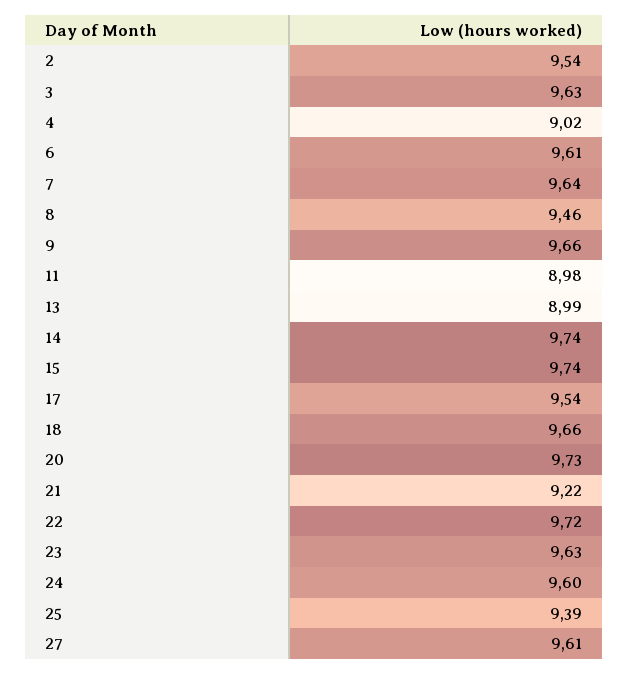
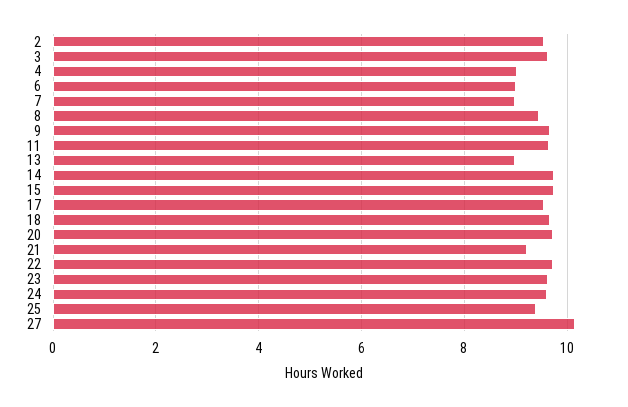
6: 9.61 -> 9
7: 9.64 -> 9
11: 8.98 -> 9.6
27: 9.61 -> 10.2

